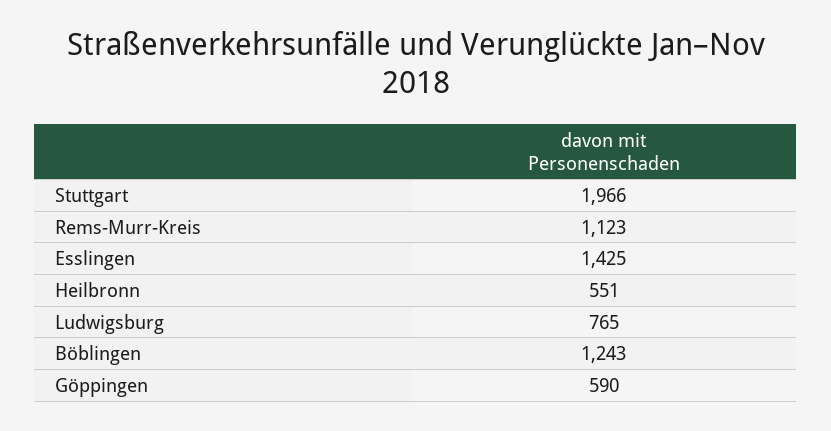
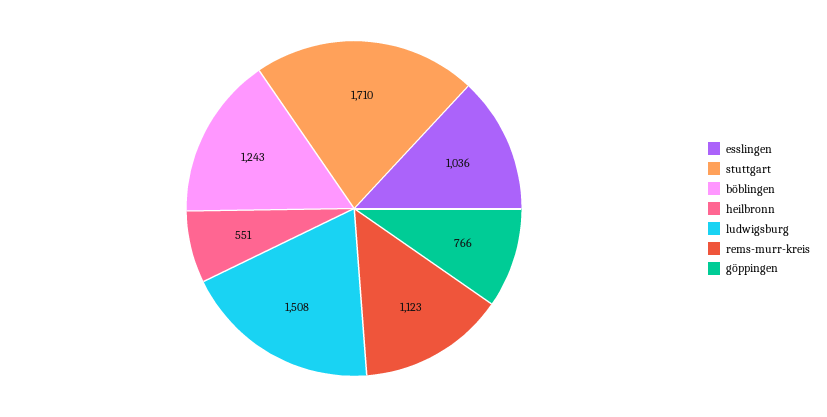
Stuttgart: 1966 -> 1710
Esslingen: 1425 -> 1036
Ludwigsburg: 765 -> 1508
Göppingen: 590 -> 766

